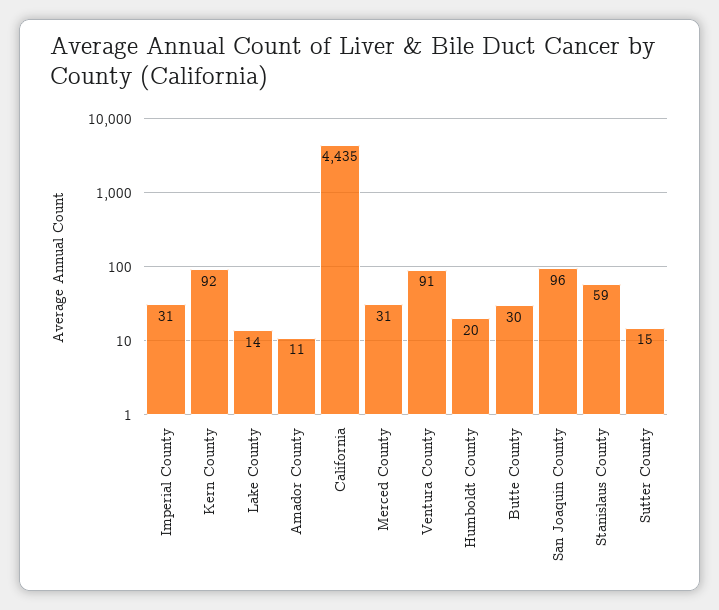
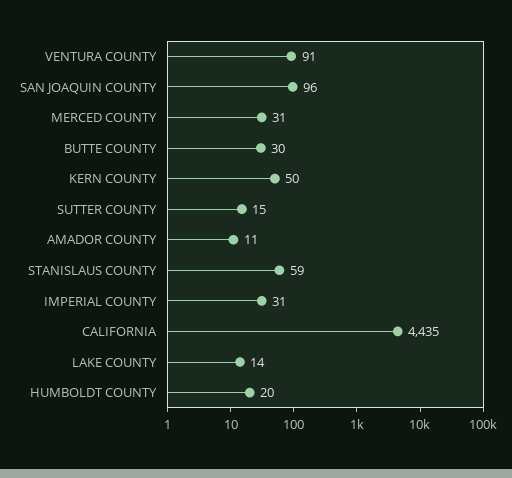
Kern County: 92 -> 50

